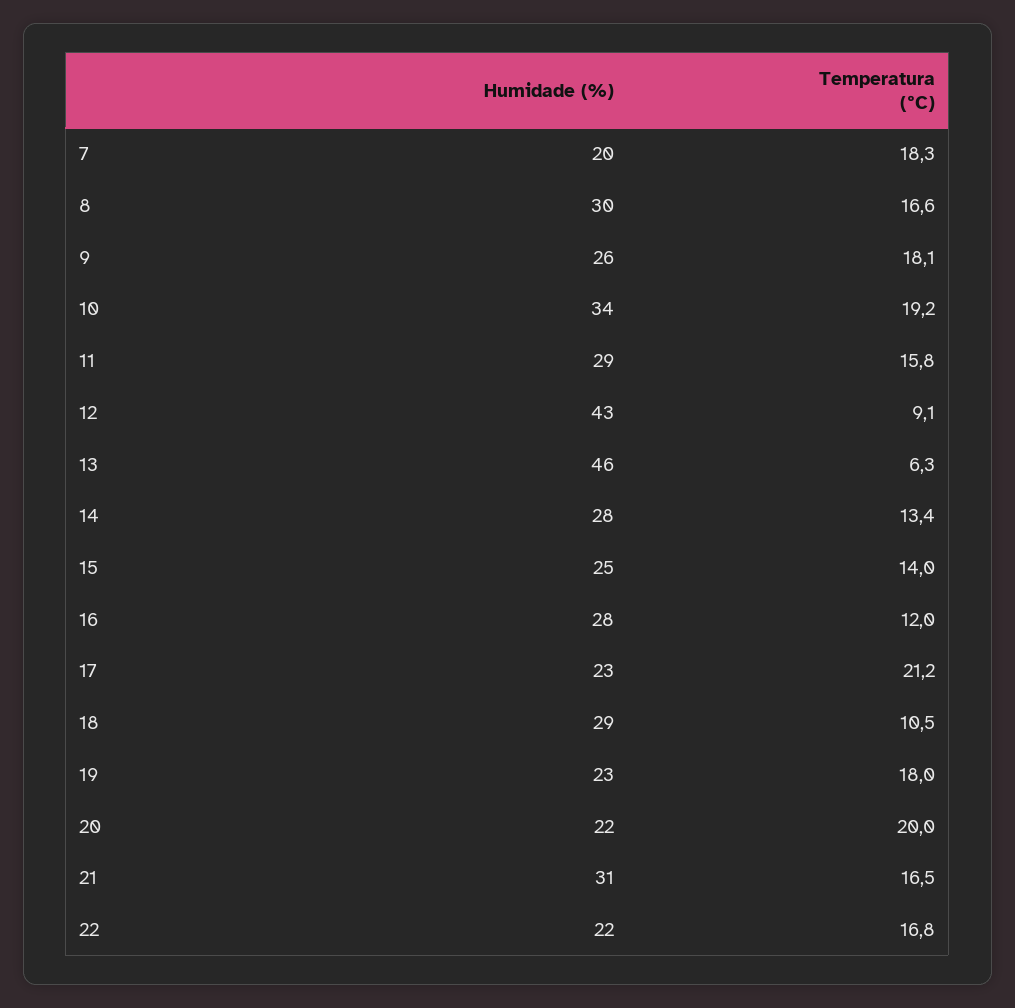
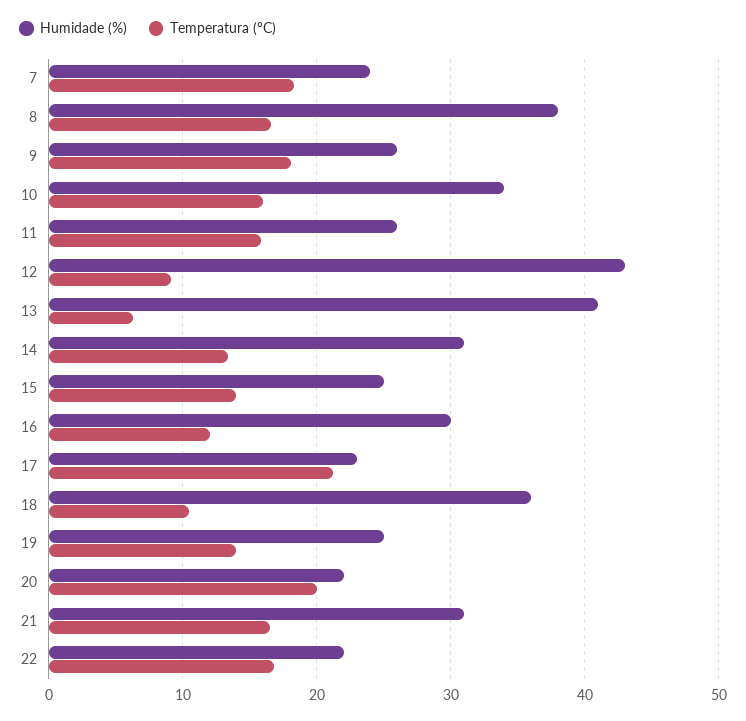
Humidade (%), 7: 20 -> 24
Humidade (%), 8: 30 -> 38
Temperatura (ºC), 10: 19.2 -> 16
Humidade (%), 11: 29 -> 26
Humidade (%), 13: 46 -> 41
Humidade (%), 14: 28 -> 31
Humidade (%), 16: 28 -> 30
Humidade (%), 18: 29 -> 36
Humidade (%), 19: 23 -> 25
Temperatura (ºC), 19: 18 -> 14

